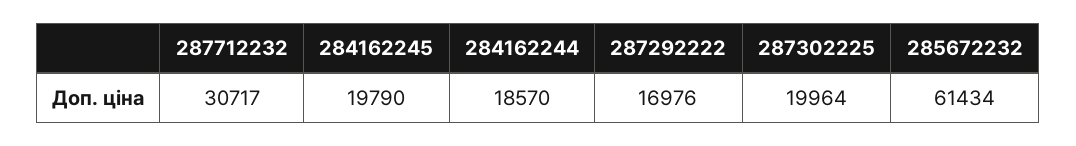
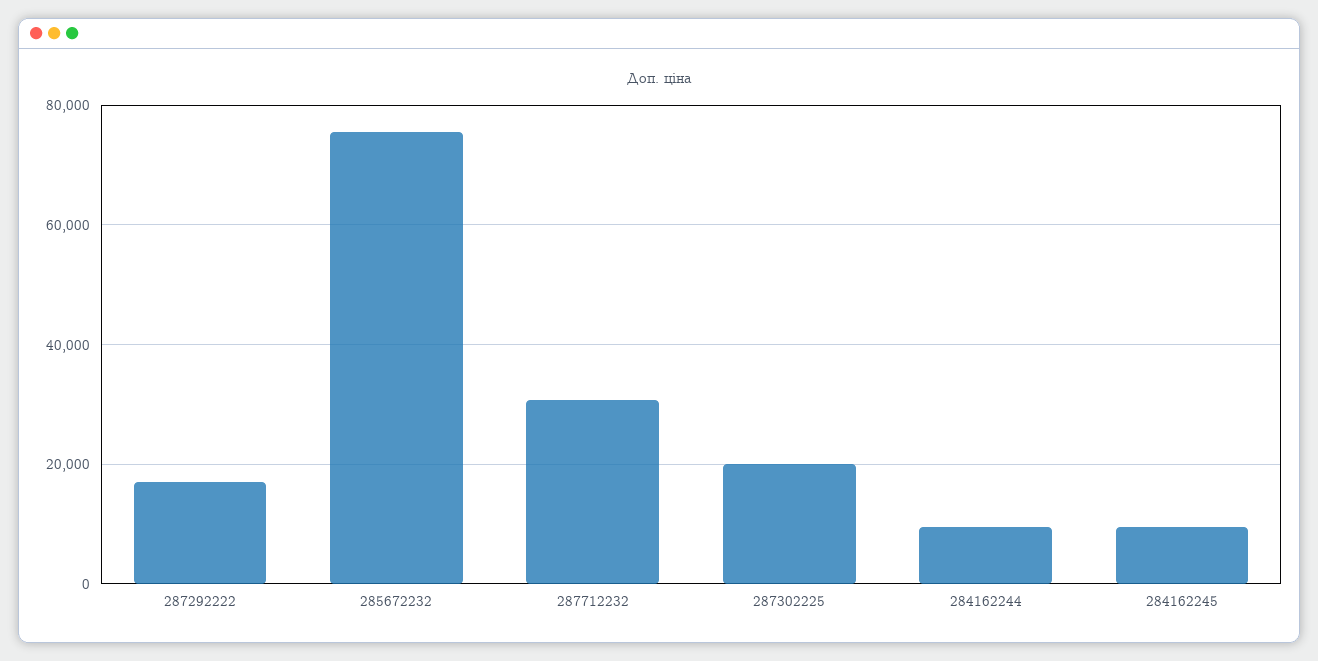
284162245: 19790 -> 10000
284162244: 18570 -> 10000
285672232: 61434 -> 76000

